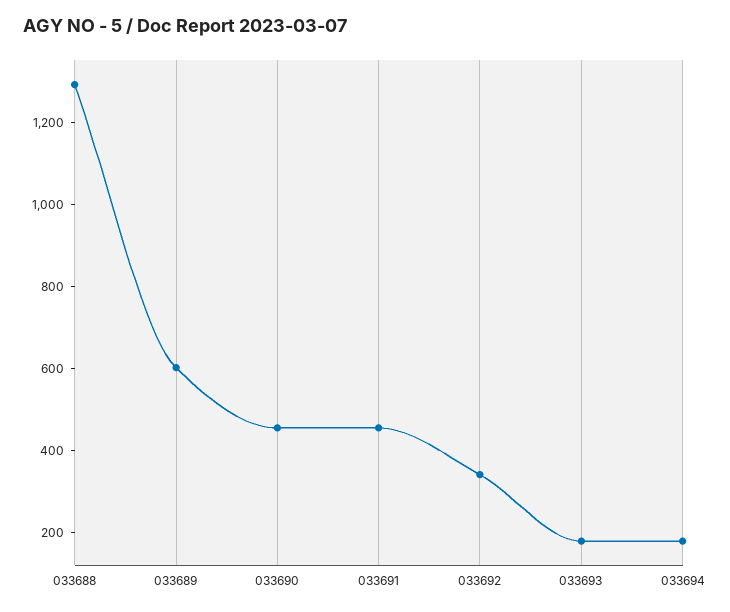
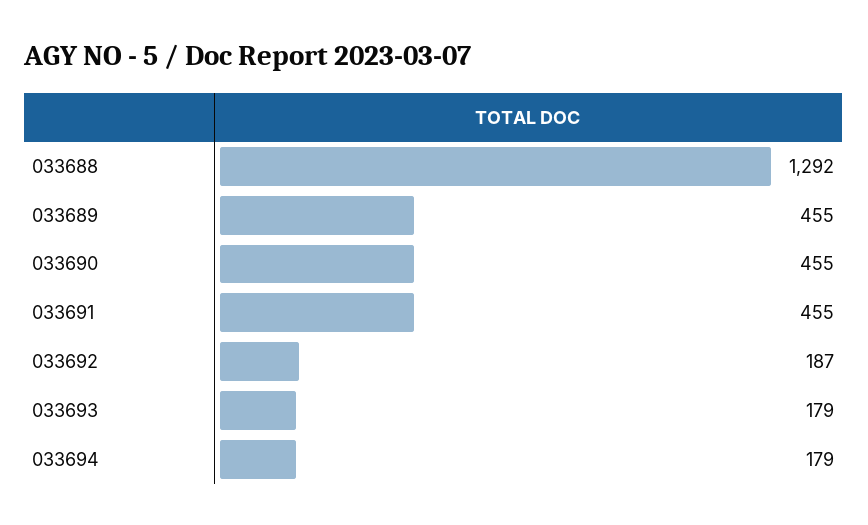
033689: 600 -> 455
033692: 350 -> 187

